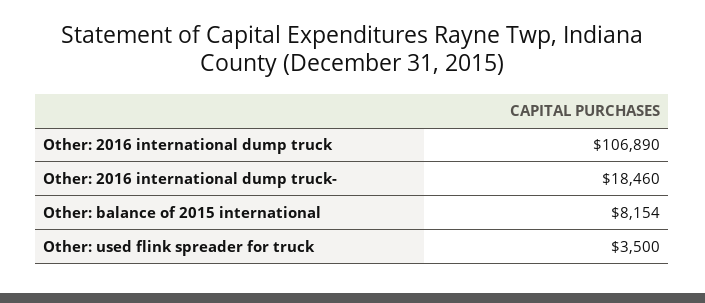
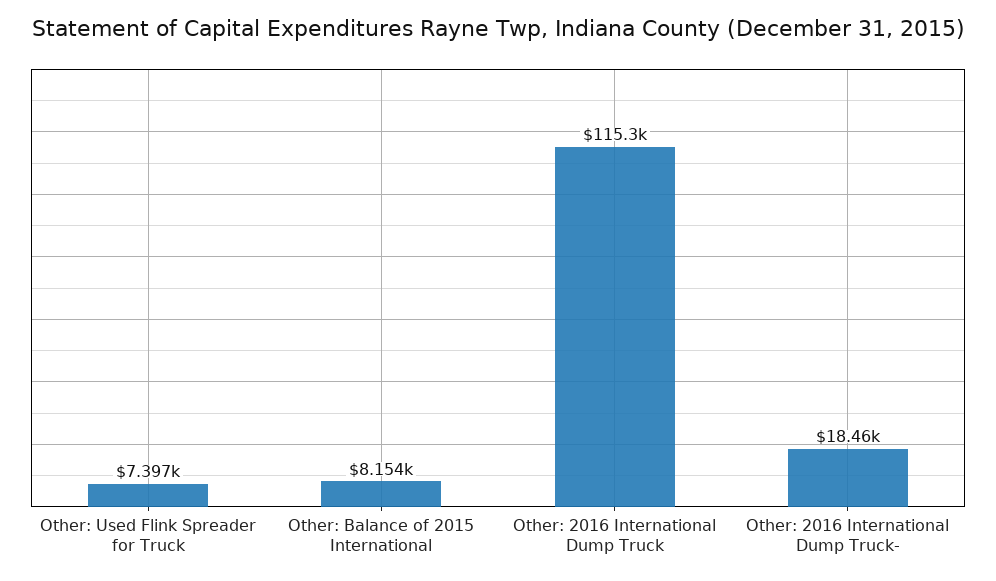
Other: 2016 international dump truck: 106890 -> 115300
Other: used flink spreader for truck: 3500 -> 7397

